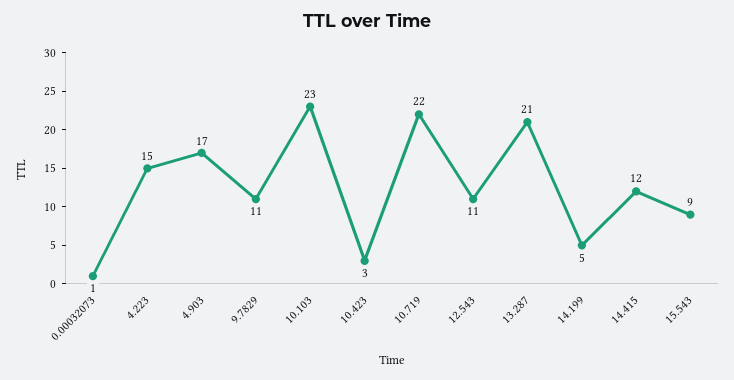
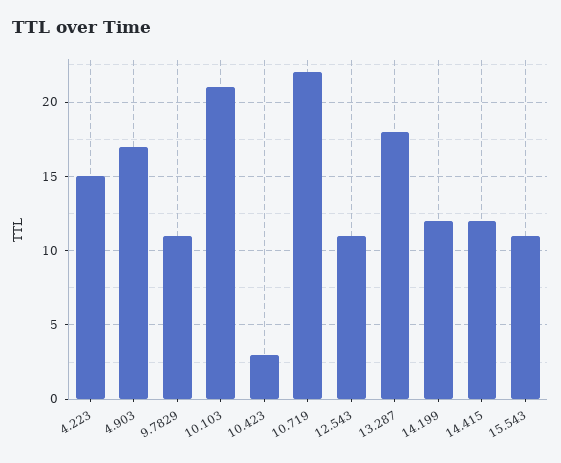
0.00032073: 1 -> none
10.103: 23 -> 21
13.287: 21 -> 18
14.199: 5 -> 12
15.543: 9 -> 11

